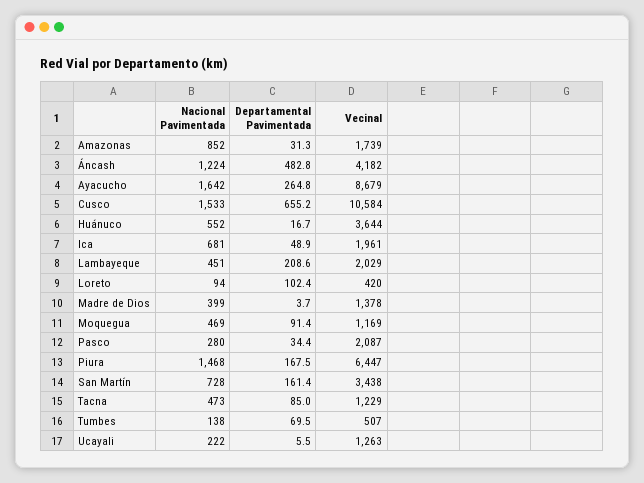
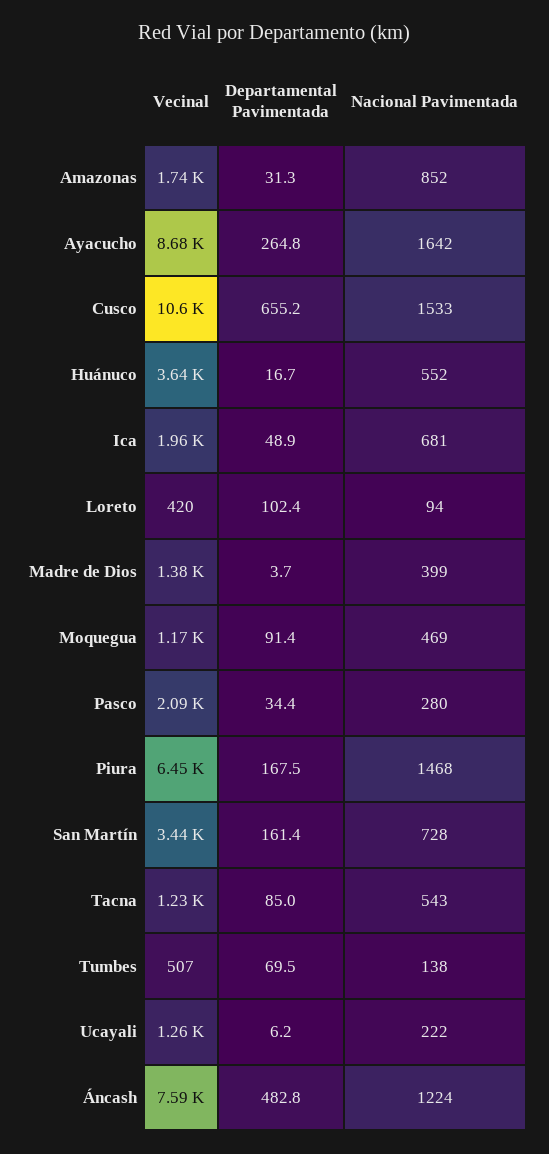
Vecinal, Áncash: 4182 -> 7590
Nacional Pavimentada, Lambayeque: 451 -> none
Departamental Pavimentada, Lambayeque: 208.6 -> none
Vecinal, Lambayeque: 2029 -> none
Nacional Pavimentada, Tacna: 473 -> 543
Departamental Pavimentada, Ucayali: 5.5 -> 6.2

